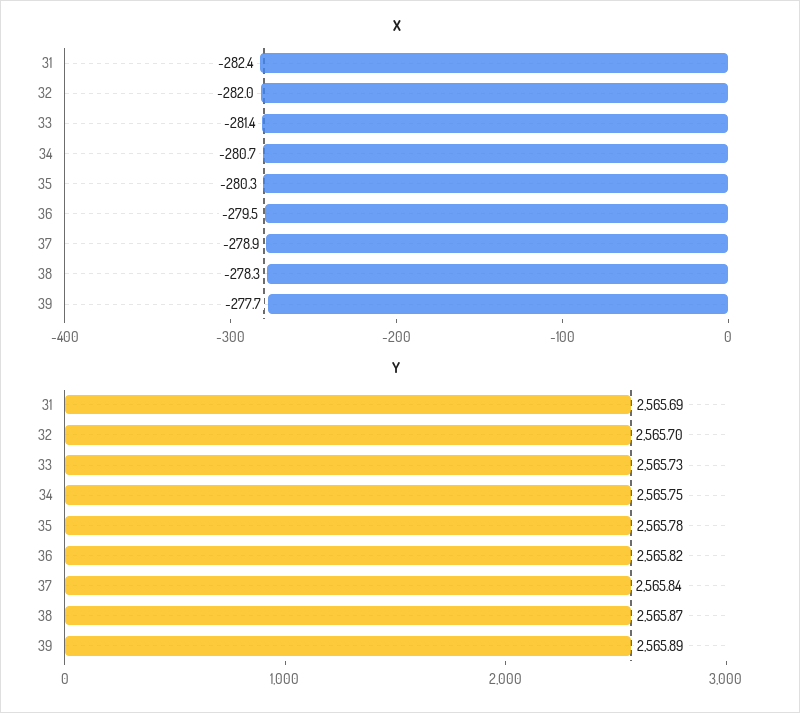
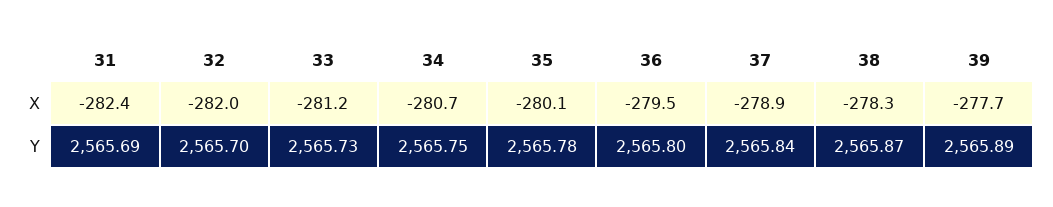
X, 33: -281.4 -> -281.2
X, 35: -280.3 -> -280.1
Y, 36: 2565.82 -> 2565.8

